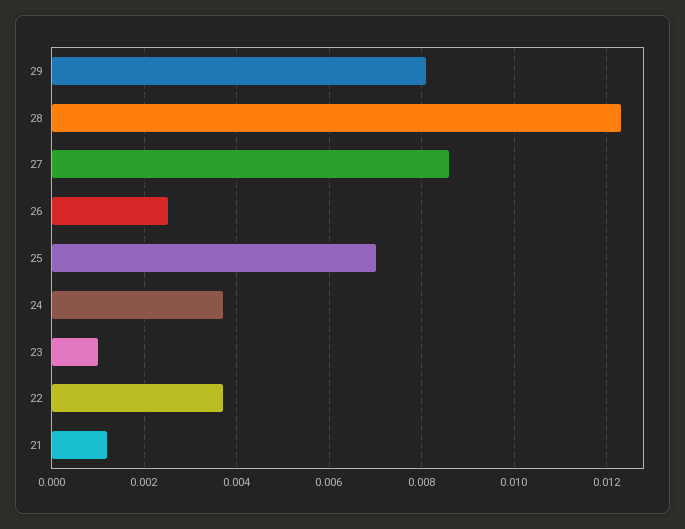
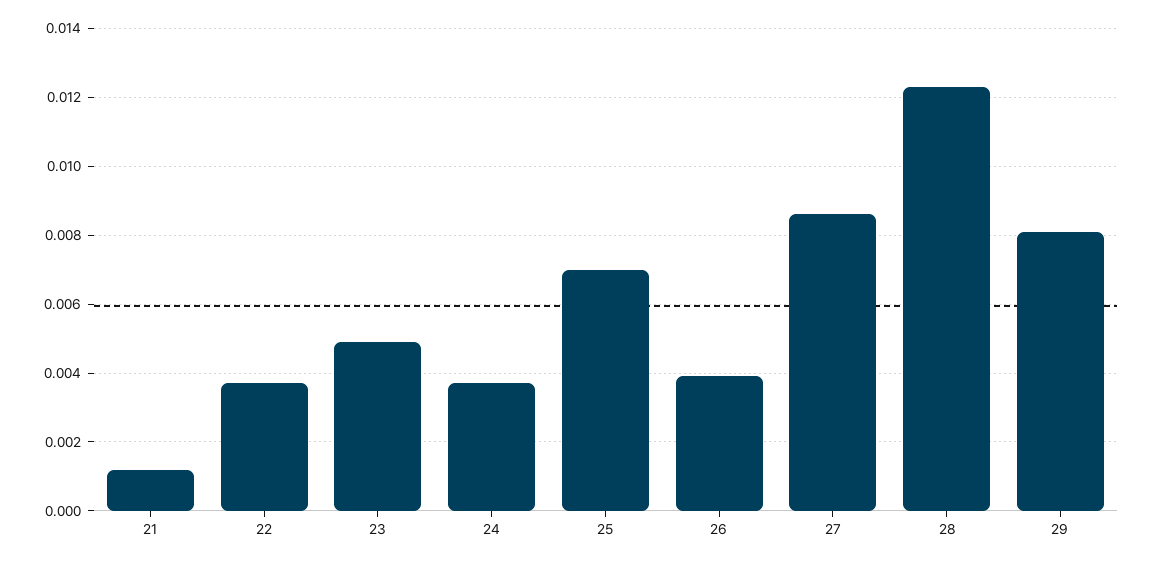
26: 0.0025 -> 0.004
23: 0.001 -> 0.005

